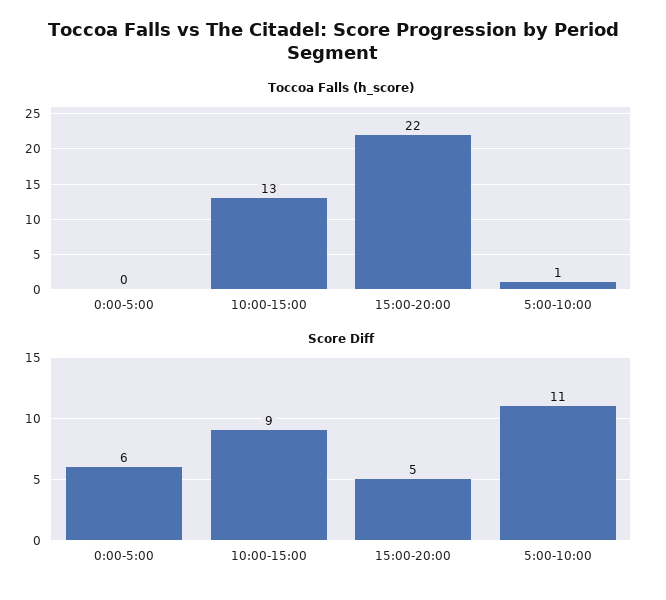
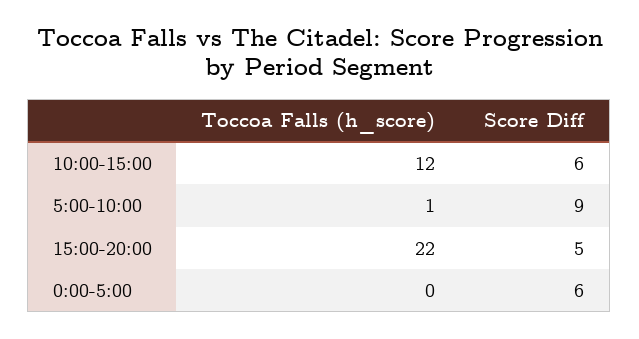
Toccoa Falls (h_score), 10:00-15:00: 13 -> 12
Score Diff, 10:00-15:00: 9 -> 6
Score Diff, 5:00-10:00: 11 -> 9

